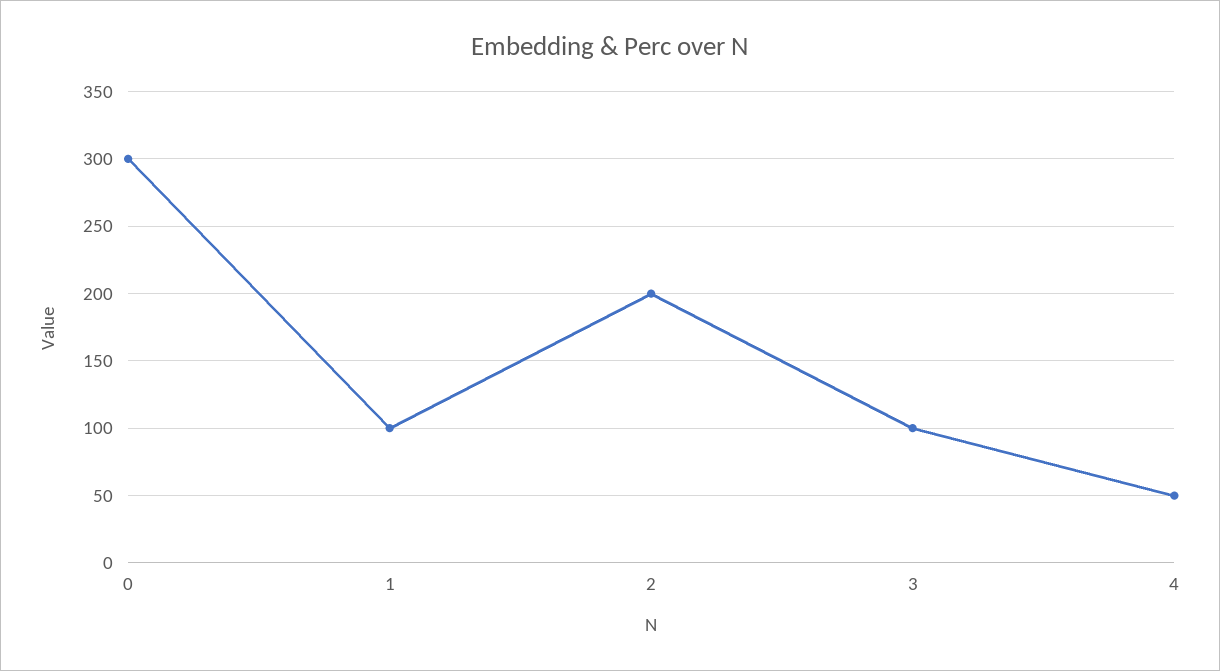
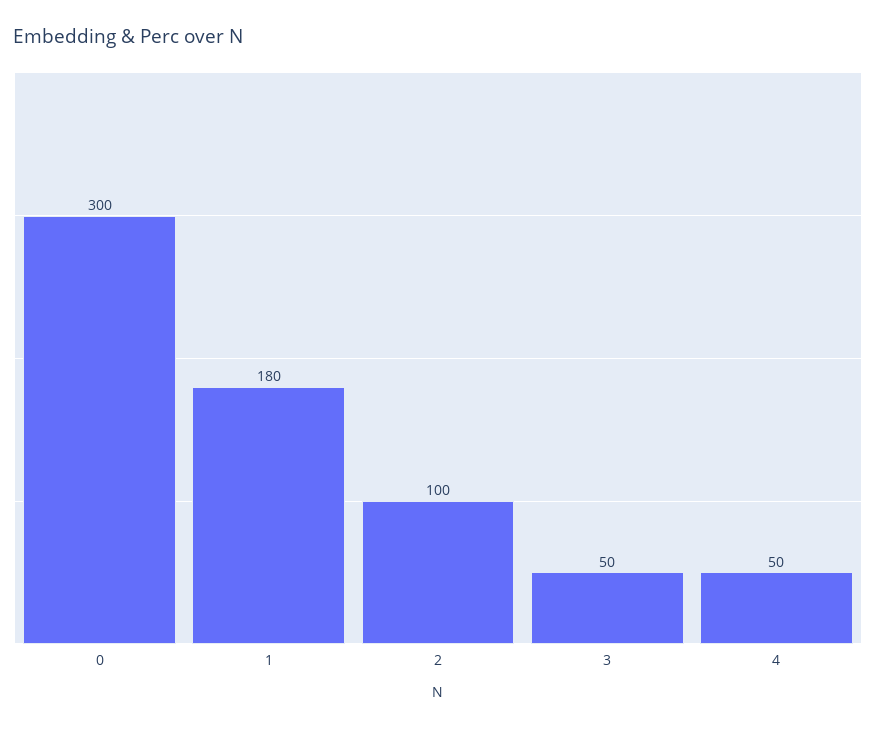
1: 100 -> 180
2: 200 -> 100
3: 100 -> 50

